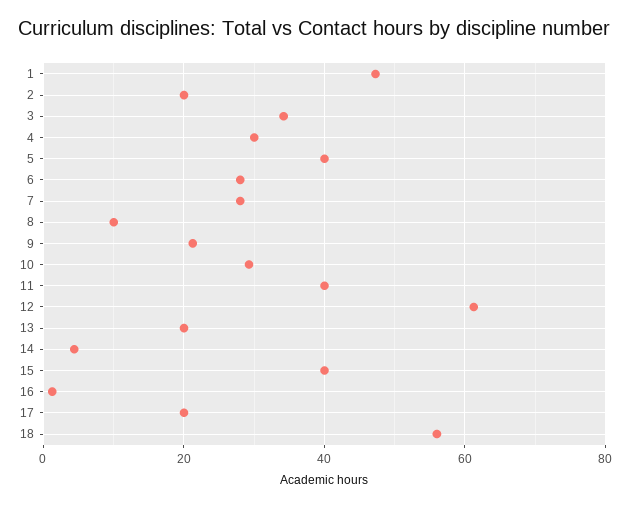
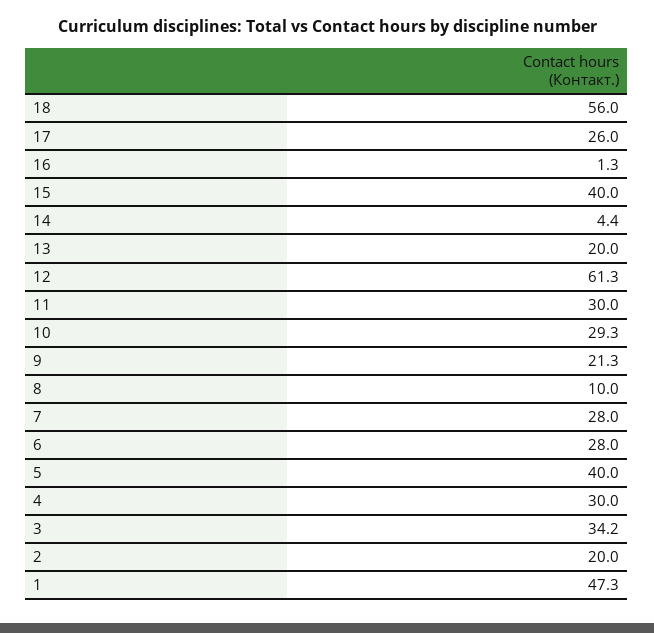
11: 40 -> 30
17: 20 -> 26

